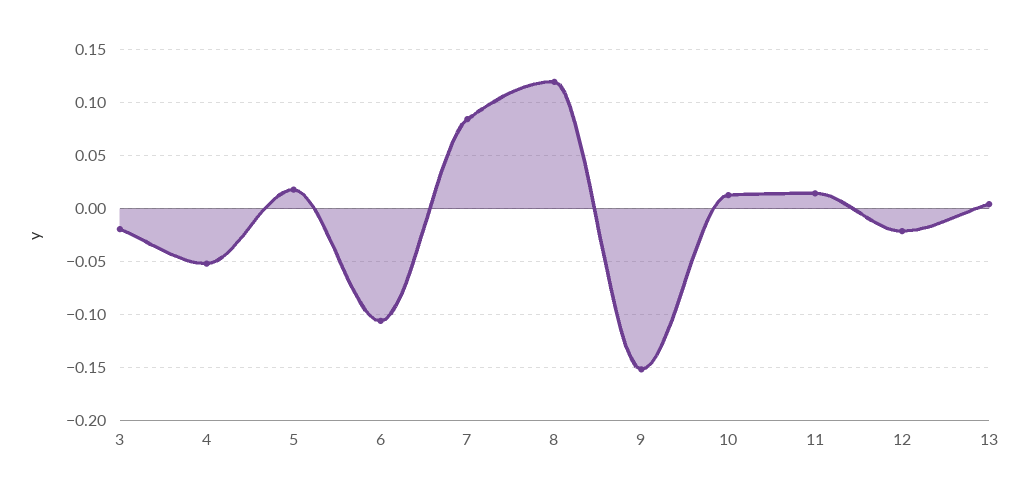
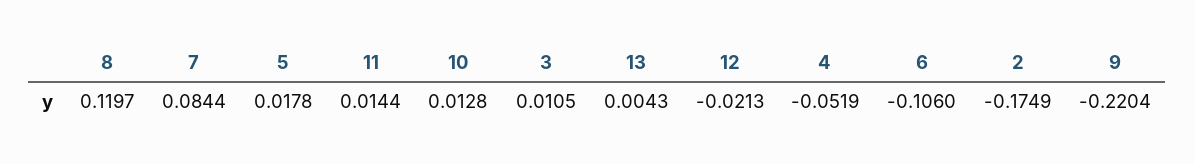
3: -0.02 -> 0.0105
9: -0.15 -> -0.2204
2: none -> -0.1749

